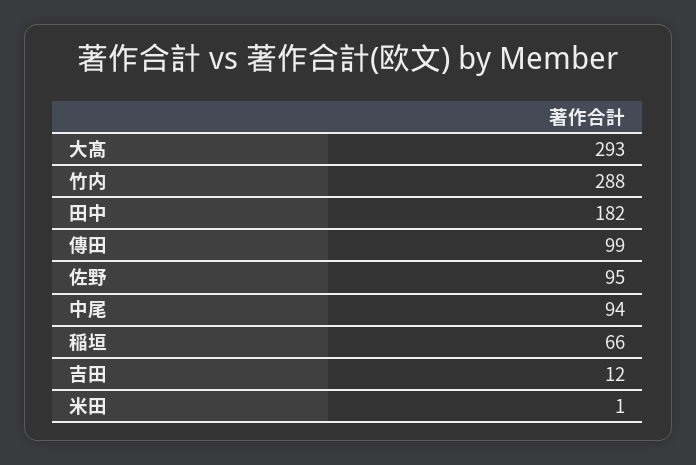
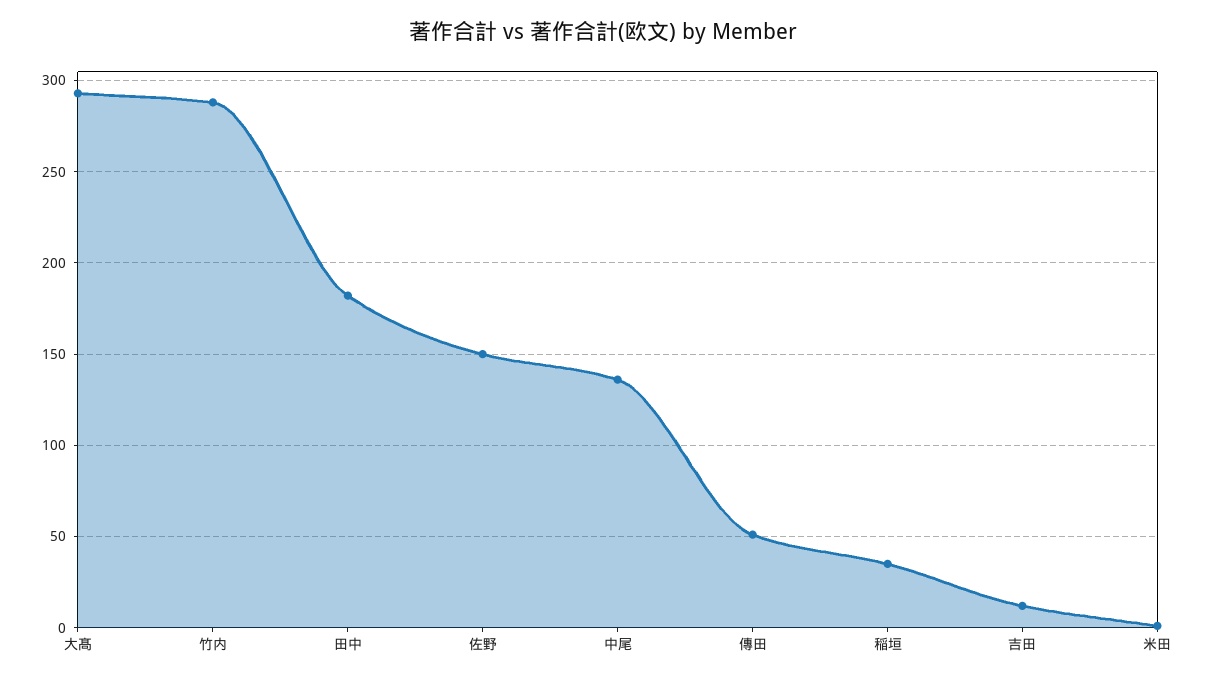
傳田: 99 -> 50
佐野: 95 -> 150
中尾: 94 -> 135
稲垣: 66 -> 35

